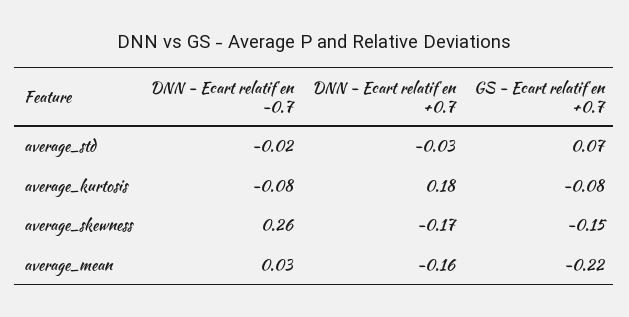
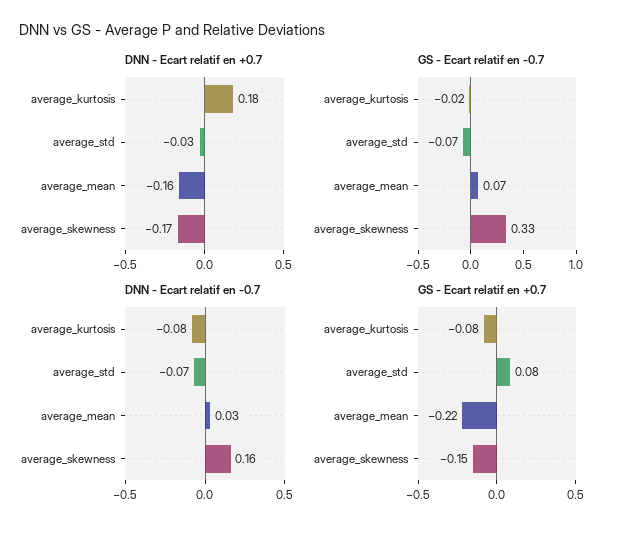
DNN - Ecart relatif en -0.7, average_std: -0.02 -> -0.07
GS - Ecart relatif en +0.7, average_std: 0.07 -> 0.08
DNN - Ecart relatif en -0.7, average_skewness: 0.26 -> 0.16
GS - Ecart relatif en -0.7, average_kurtosis: none -> -0.02
GS - Ecart relatif en -0.7, average_std: none -> -0.07
GS - Ecart relatif en -0.7, average_mean: none -> 0.07
GS - Ecart relatif en -0.7, average_skewness: none -> 0.33

